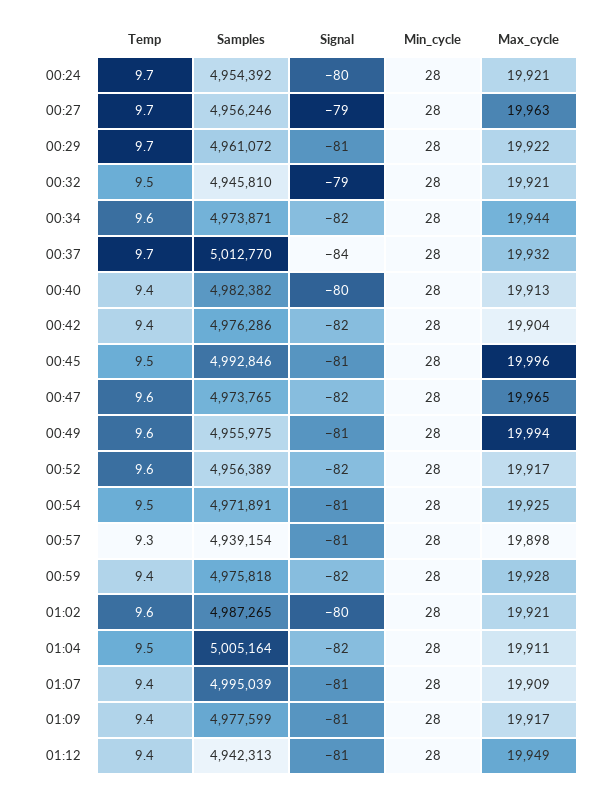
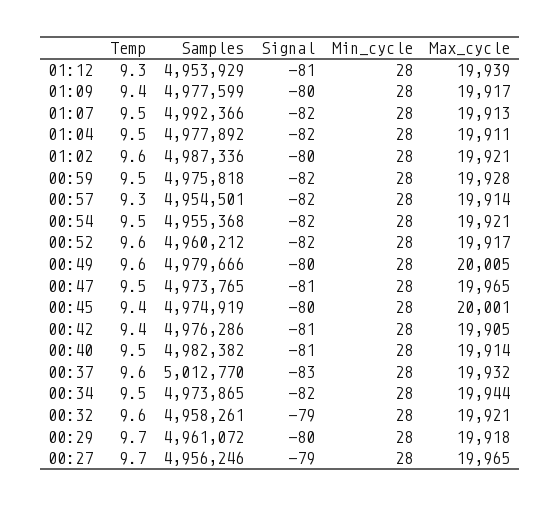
Temp, 00:24: 9.7 -> none
Samples, 00:24: 4954392 -> none
Signal, 00:24: -80 -> none
Min_cycle, 00:24: 28 -> none
Max_cycle, 00:24: 19921 -> none
Max_cycle, 00:27: 19963 -> 19965
Signal, 00:29: -81 -> -80
Max_cycle, 00:29: 19922 -> 19918
Temp, 00:32: 9.5 -> 9.6
Samples, 00:32: 4945810 -> 4958261
Temp, 00:34: 9.6 -> 9.5
Samples, 00:34: 4973871 -> 4973865
Temp, 00:37: 9.7 -> 9.6
Signal, 00:37: -84 -> -83
Temp, 00:40: 9.4 -> 9.5
Signal, 00:40: -80 -> -81
Max_cycle, 00:40: 19913 -> 19914
Signal, 00:42: -82 -> -81
Max_cycle, 00:42: 19904 -> 19905
Temp, 00:45: 9.5 -> 9.4
Samples, 00:45: 4992846 -> 4974919
Signal, 00:45: -81 -> -80
Max_cycle, 00:45: 19996 -> 20001
Temp, 00:47: 9.6 -> 9.5
Signal, 00:47: -82 -> -81
Samples, 00:49: 4955975 -> 4979666
Signal, 00:49: -81 -> -80
Max_cycle, 00:49: 19994 -> 20005
Samples, 00:52: 4956389 -> 4960212
Samples, 00:54: 4971891 -> 4955368
Signal, 00:54: -81 -> -82
Max_cycle, 00:54: 19925 -> 19921
Samples, 00:57: 4939154 -> 4954501
Signal, 00:57: -81 -> -82
Max_cycle, 00:57: 19898 -> 19914
Temp, 00:59: 9.4 -> 9.5
Samples, 01:02: 4987265 -> 4987336
Samples, 01:04: 5005164 -> 4977892
Temp, 01:07: 9.4 -> 9.5
Samples, 01:07: 4995039 -> 4992366
Signal, 01:07: -81 -> -82
Max_cycle, 01:07: 19909 -> 19913
Signal, 01:09: -81 -> -80
Temp, 01:12: 9.4 -> 9.3
Samples, 01:12: 4942313 -> 4953929
Max_cycle, 01:12: 19949 -> 19939

